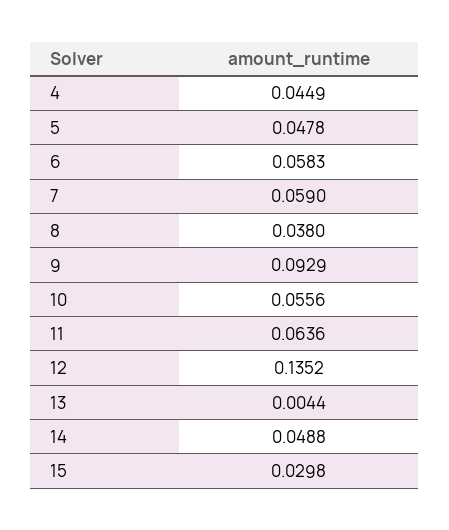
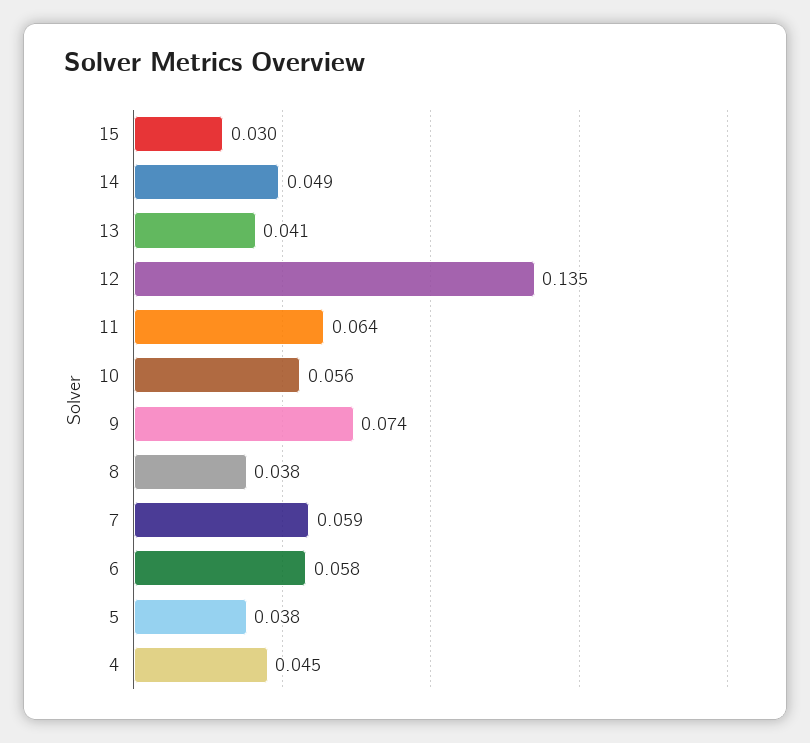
5: 0.0478 -> 0.038
9: 0.0929 -> 0.074
13: 0.0044 -> 0.041

